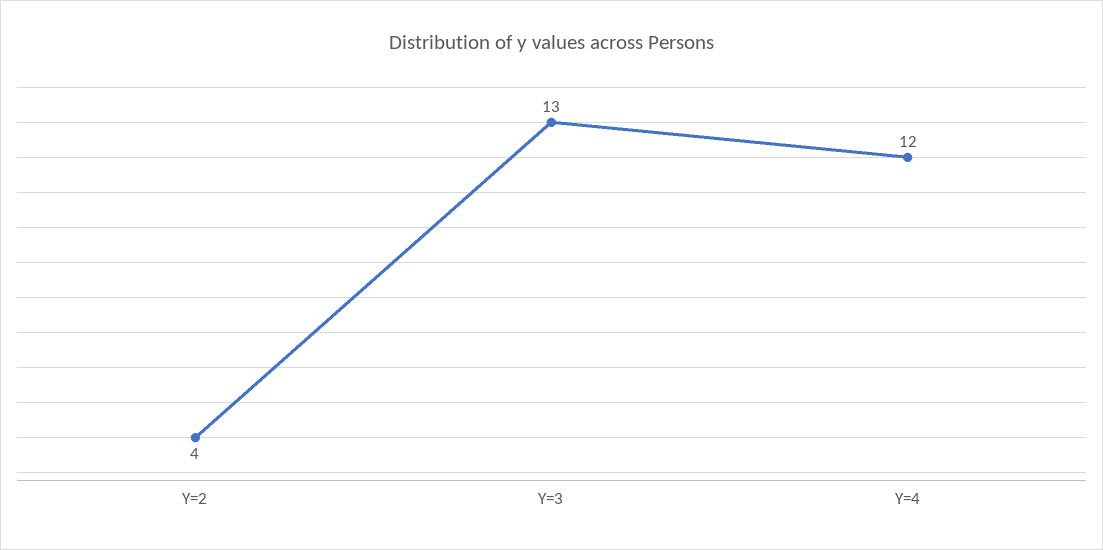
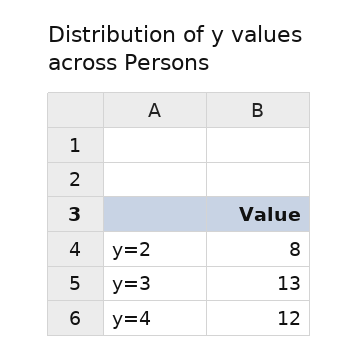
Y=2: 4 -> 8

